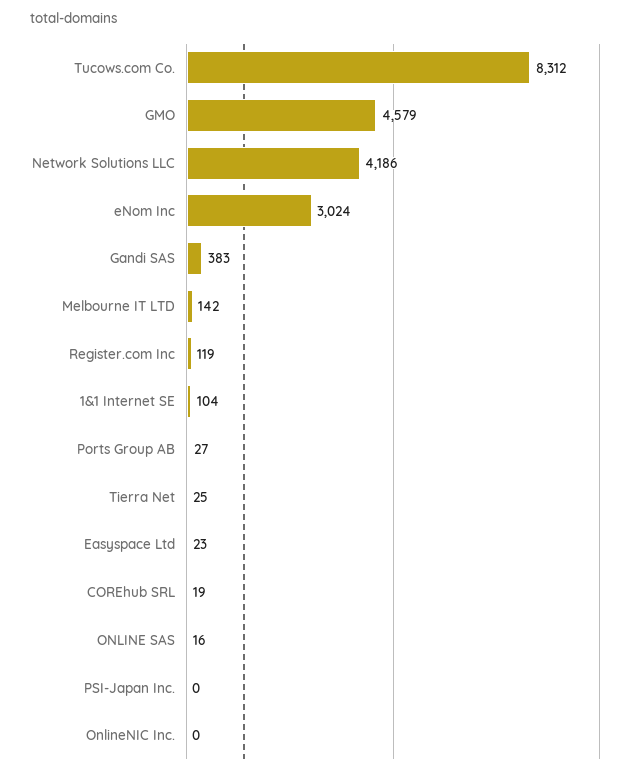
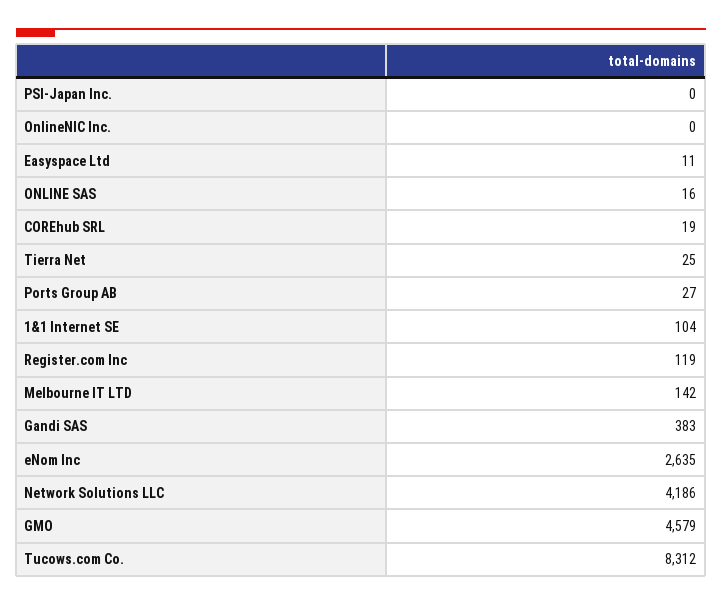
eNom Inc: 3024 -> 2635
Easyspace Ltd: 23 -> 11

